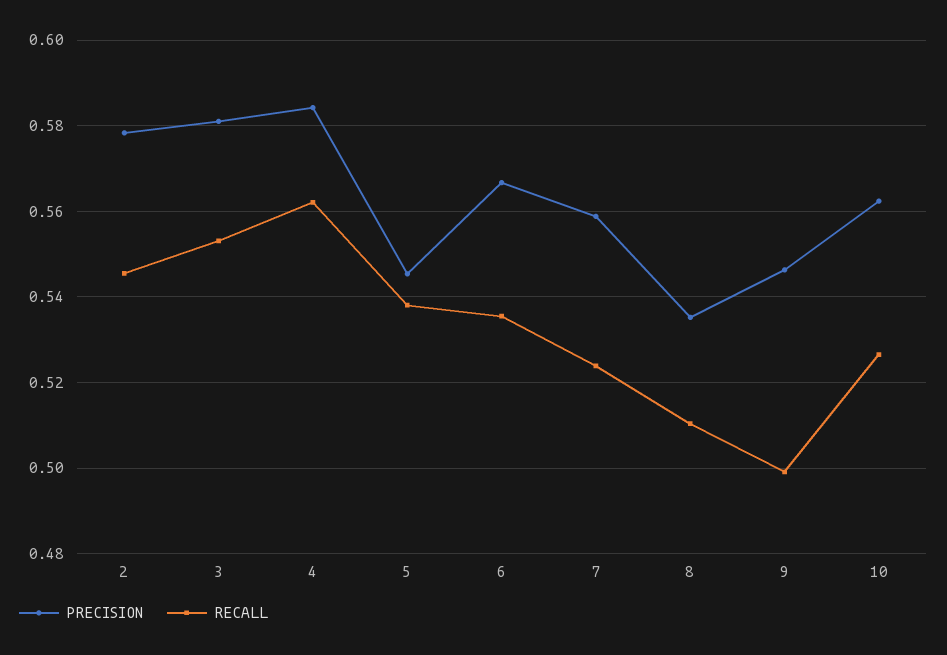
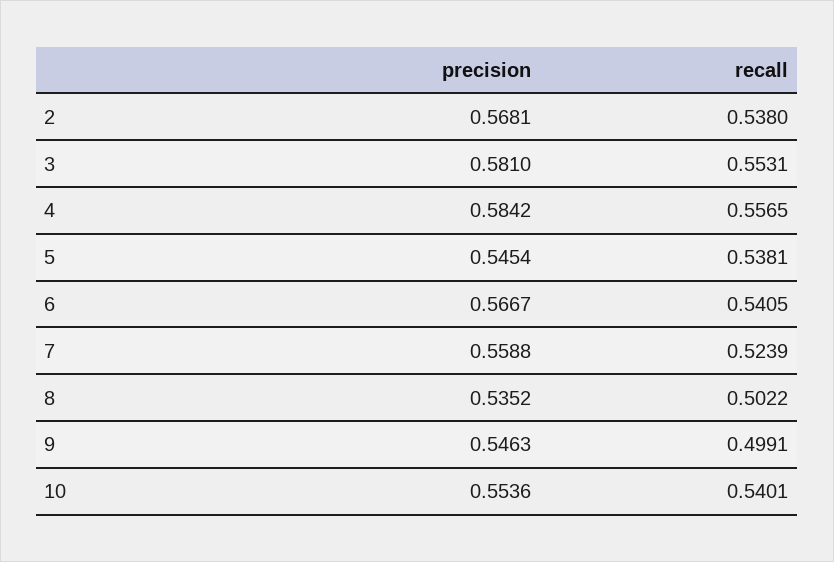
PRECISION, 2: 0.578 -> 0.5681
RECALL, 2: 0.546 -> 0.538
RECALL, 4: 0.562 -> 0.5565
RECALL, 6: 0.536 -> 0.5405
RECALL, 8: 0.51 -> 0.5022
PRECISION, 10: 0.562 -> 0.5536
RECALL, 10: 0.526 -> 0.5401

